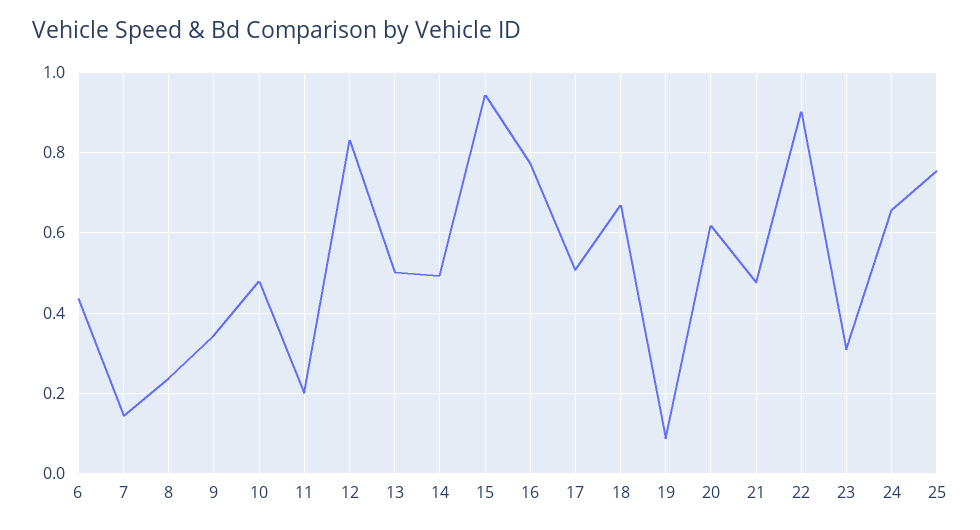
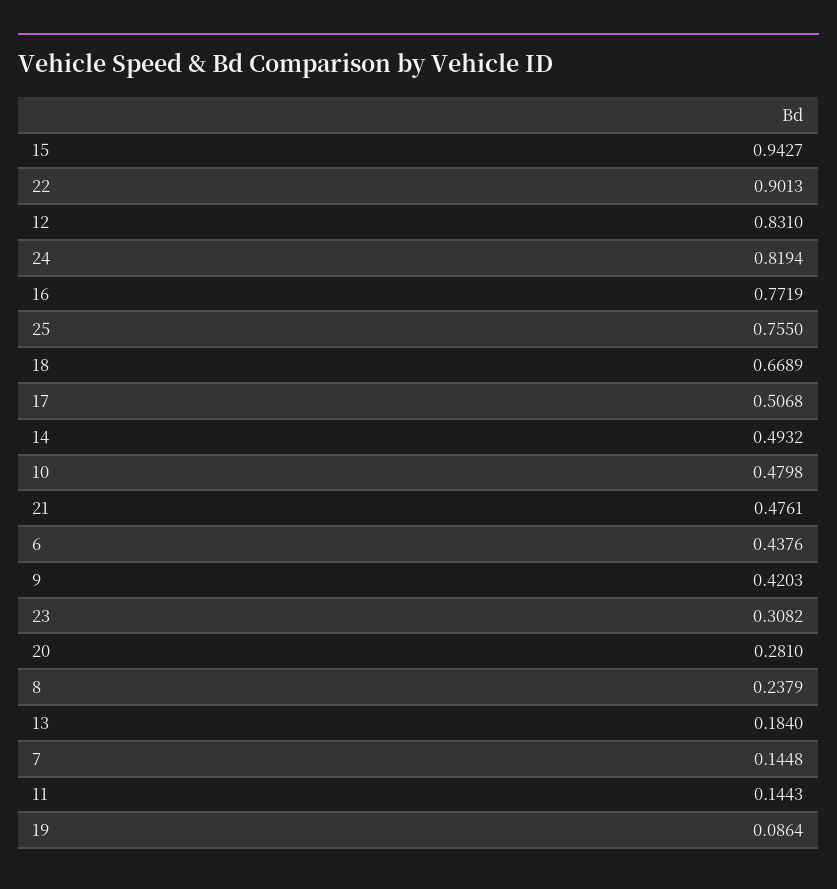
9: 0.34 -> 0.4203
11: 0.2 -> 0.1443
13: 0.5 -> 0.184
20: 0.62 -> 0.281
24: 0.66 -> 0.8194

